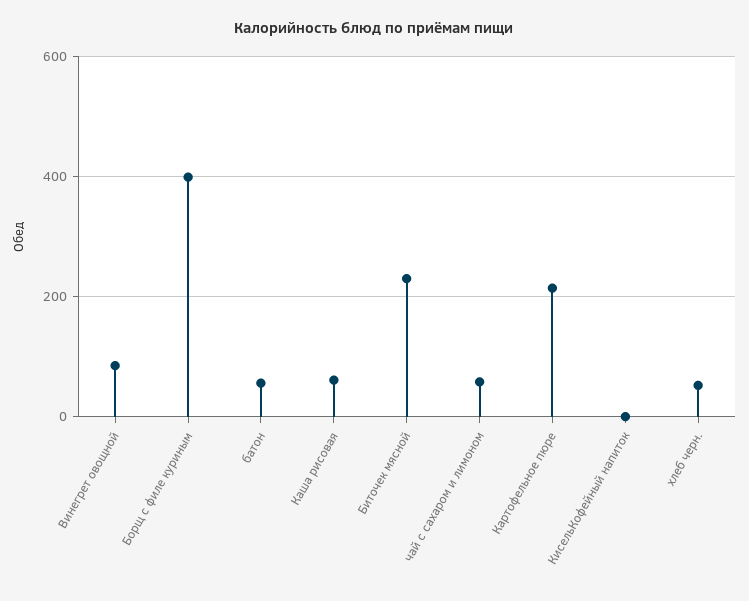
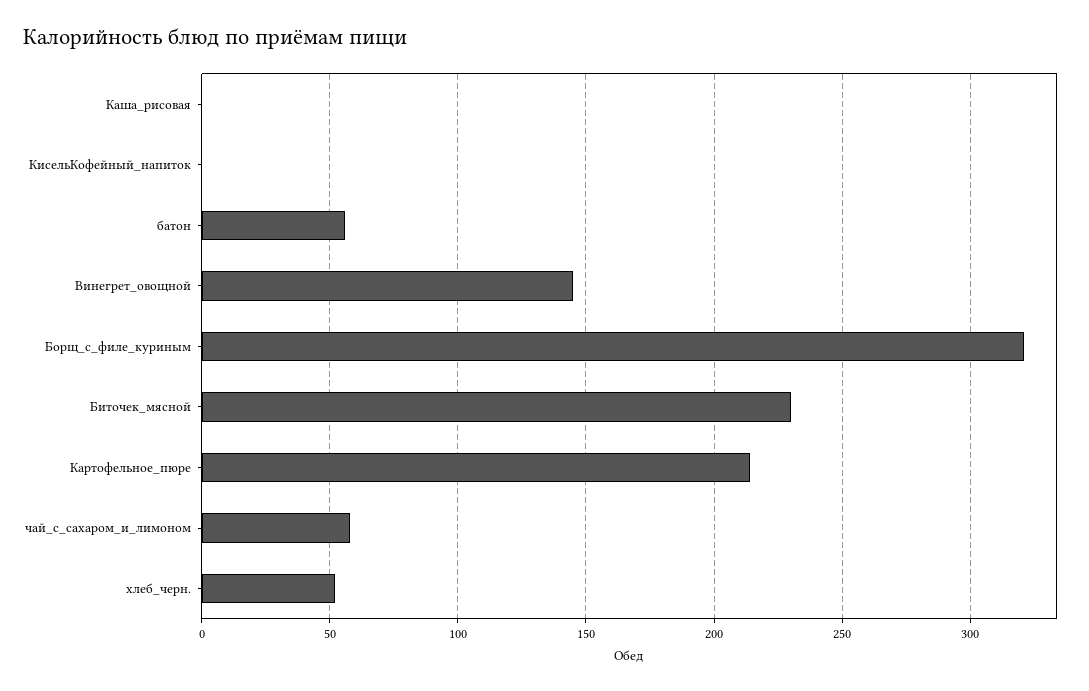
Винегрет овощной: 80 -> 145
Борщ с филе куриным: 400 -> 320
Каша рисовая: 60 -> 0

